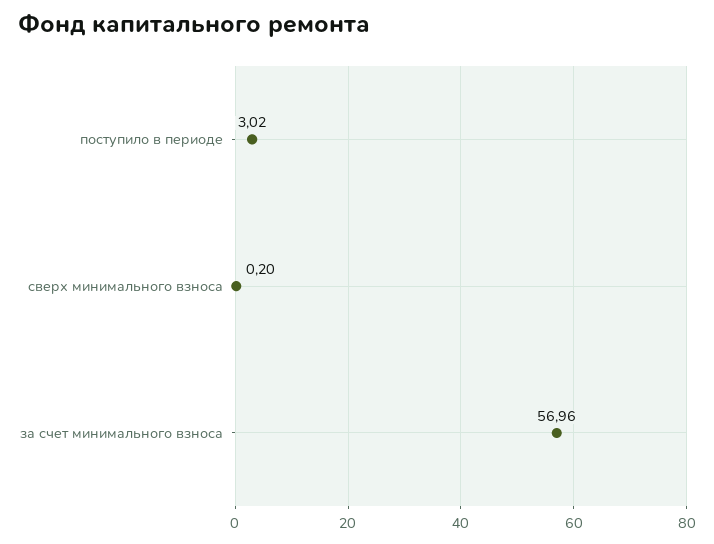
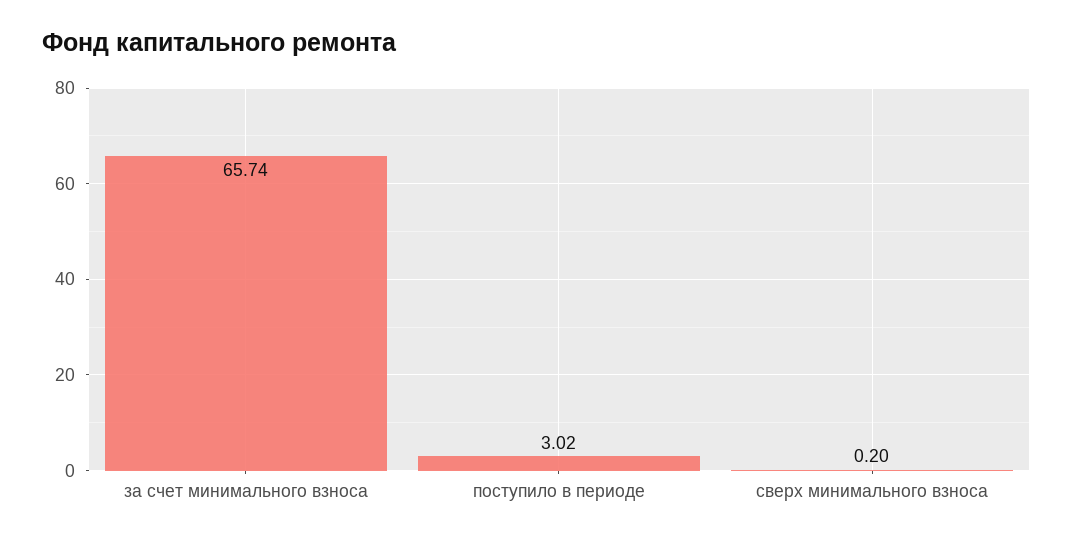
за счет минимального взноса: 56.96 -> 65.74

